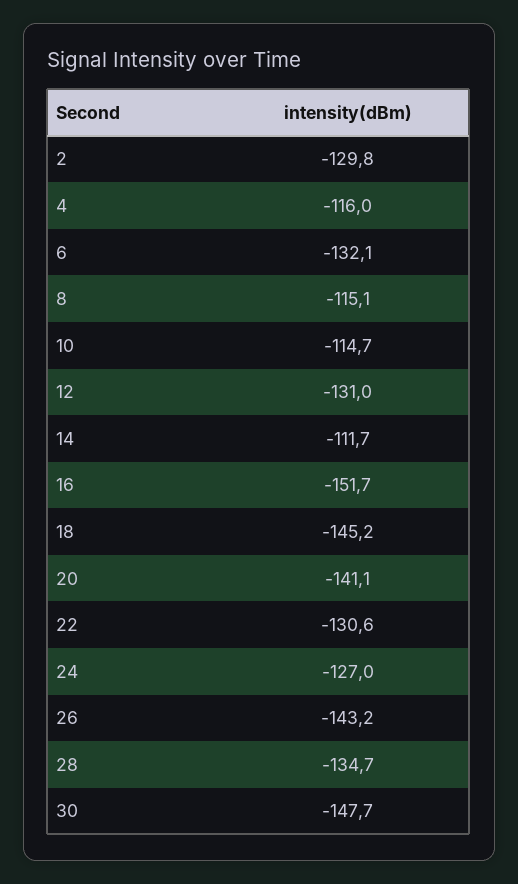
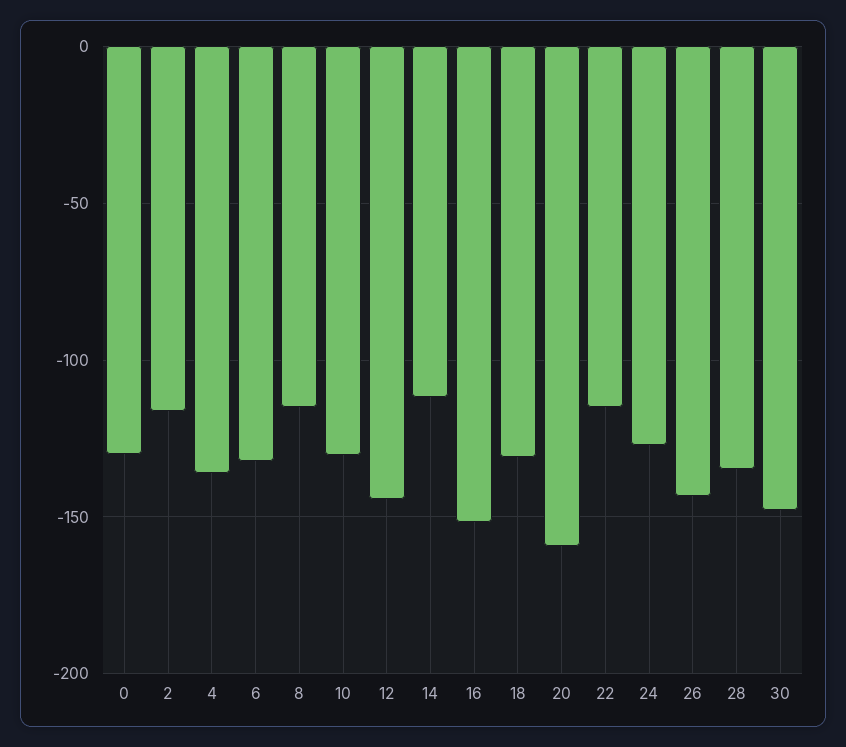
2: -129.8 -> -115
4: -116 -> -135
10: -114.7 -> -130
12: -131 -> -145
18: -145.2 -> -130
20: -141.1 -> -160
22: -130.6 -> -115
0: none -> -130

